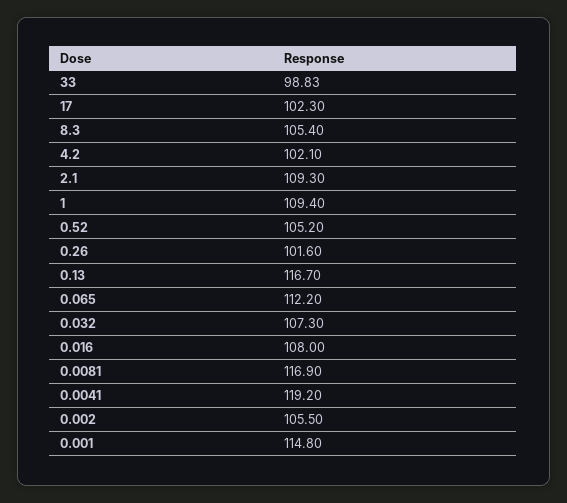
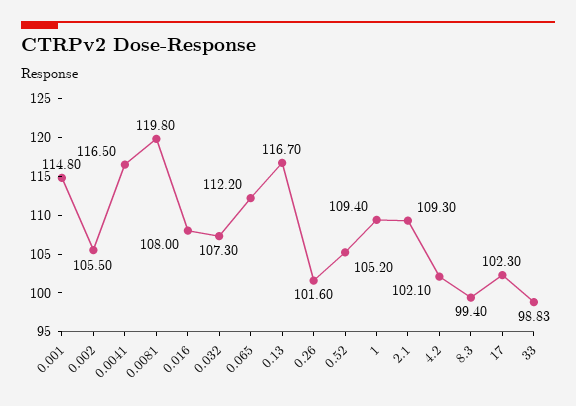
8.3: 105.4 -> 99.4
0.0081: 116.9 -> 119.8
0.0041: 119.2 -> 116.5

